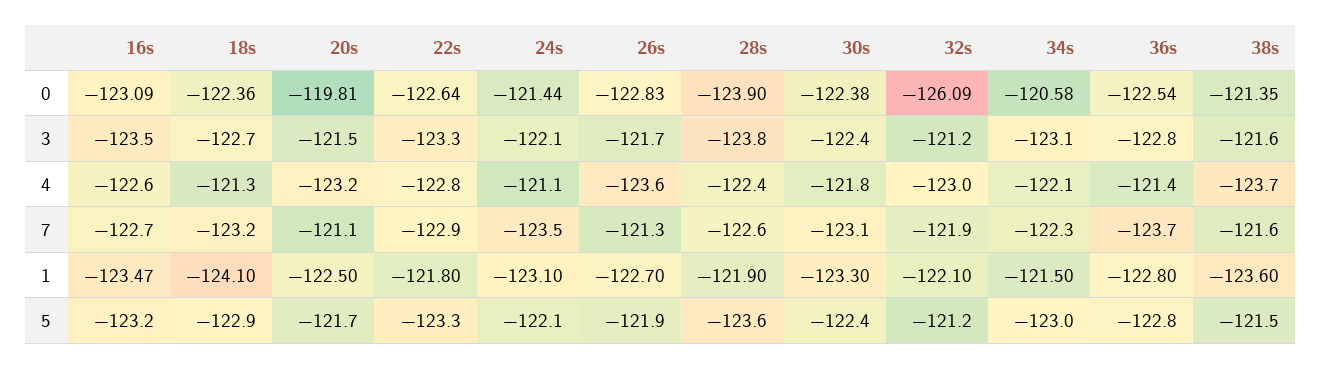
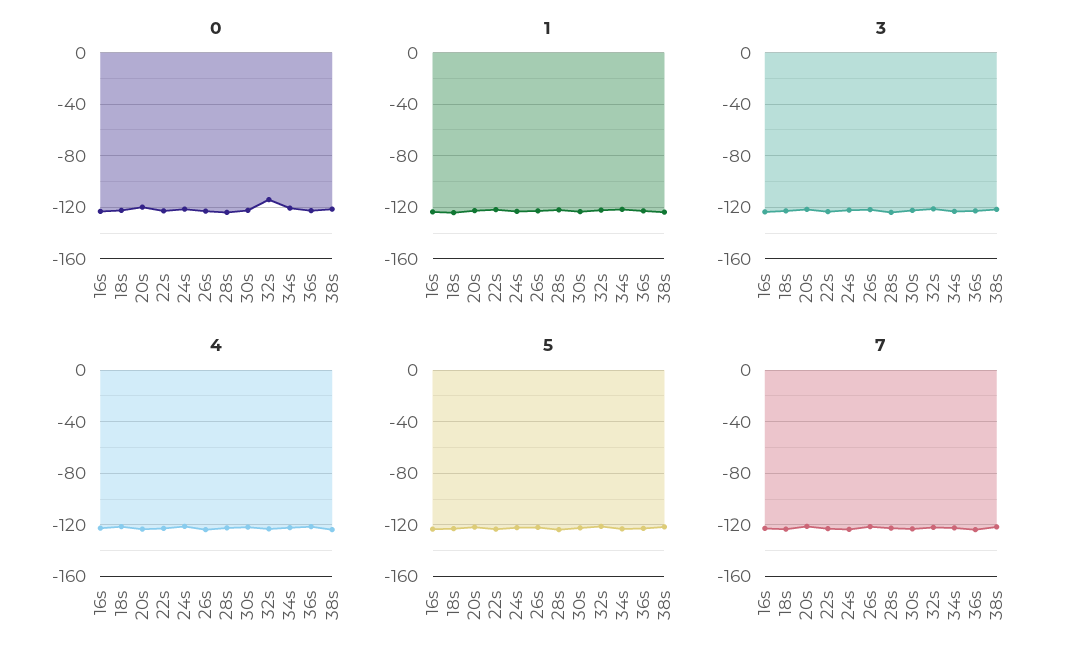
0, 32s: -126.09 -> -115

